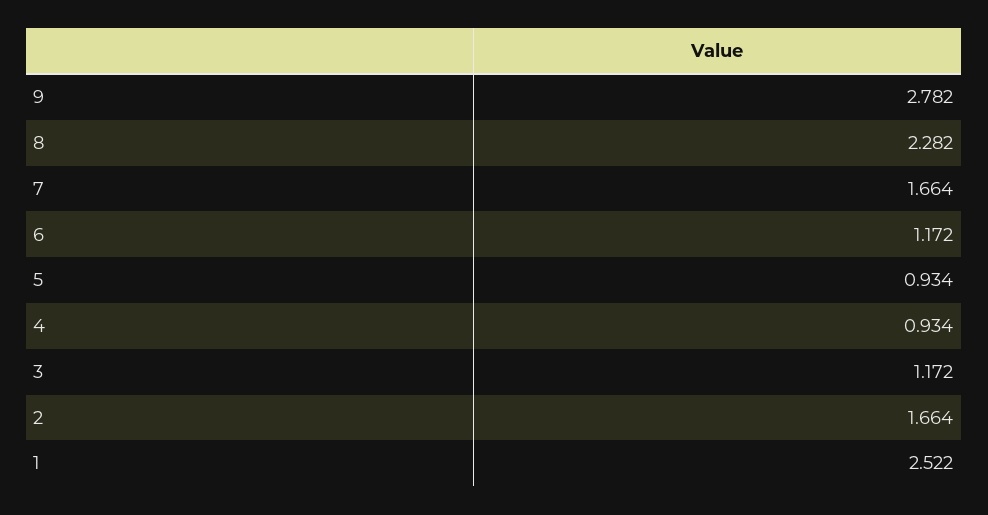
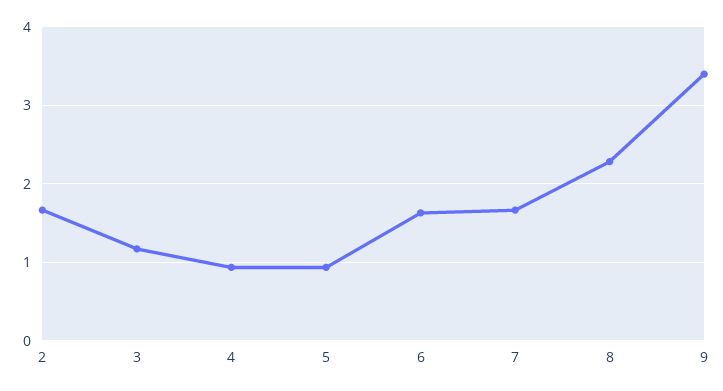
9: 2.782 -> 3.4
6: 1.172 -> 1.6
1: 2.522 -> none

